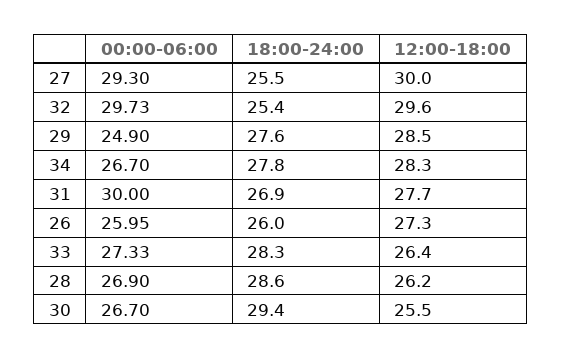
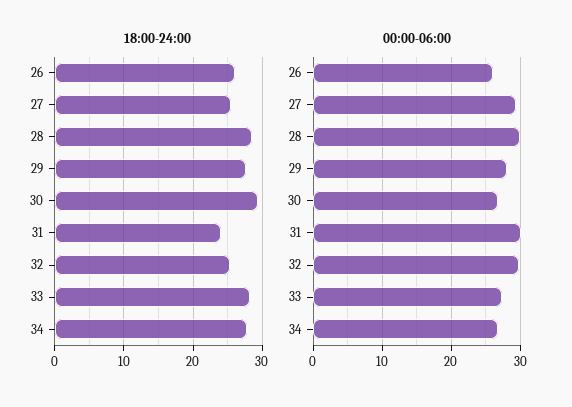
12:00-18:00, 27: 30 -> none
12:00-18:00, 32: 29.6 -> none
00:00-06:00, 29: 24.9 -> 28
12:00-18:00, 29: 28.5 -> none
12:00-18:00, 34: 28.3 -> none
18:00-24:00, 31: 26.9 -> 24
12:00-18:00, 31: 27.7 -> none
12:00-18:00, 26: 27.3 -> none
12:00-18:00, 33: 26.4 -> none
00:00-06:00, 28: 26.9 -> 30
12:00-18:00, 28: 26.2 -> none
12:00-18:00, 30: 25.5 -> none

